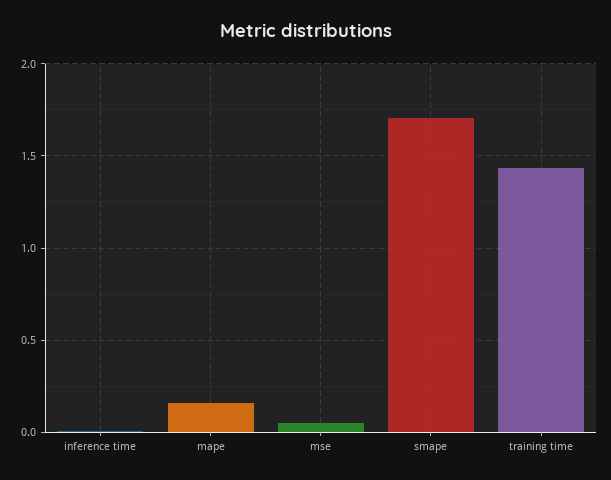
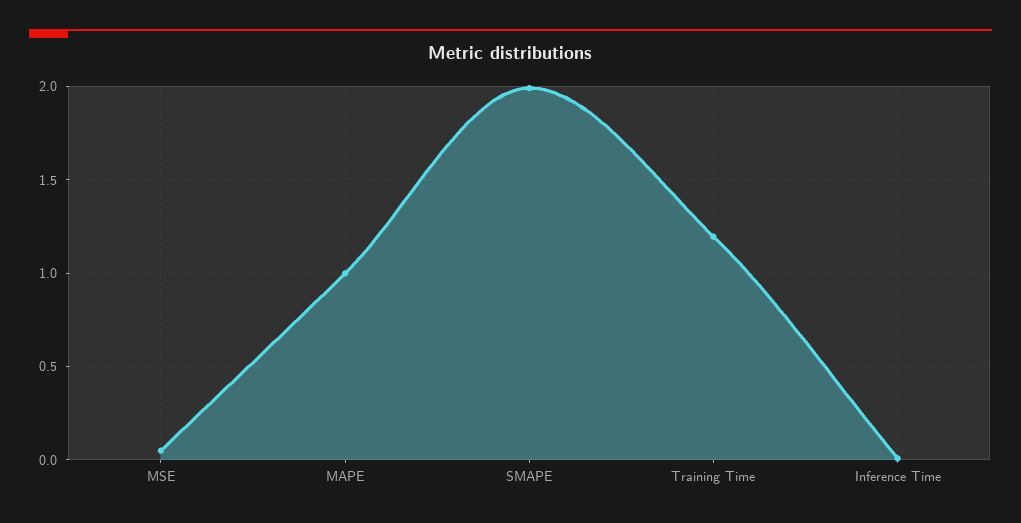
mape: 0.15 -> 1
smape: 1.7 -> 2
training time: 1.45 -> 1.2

